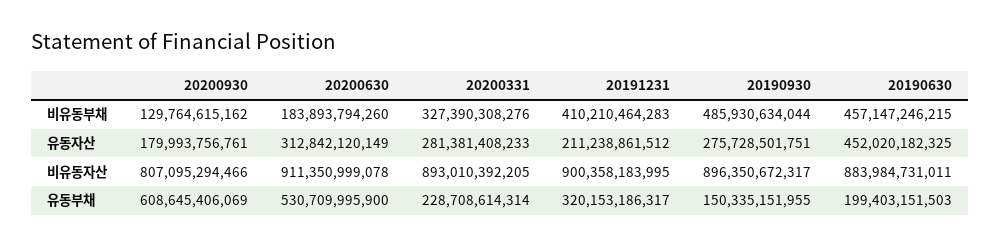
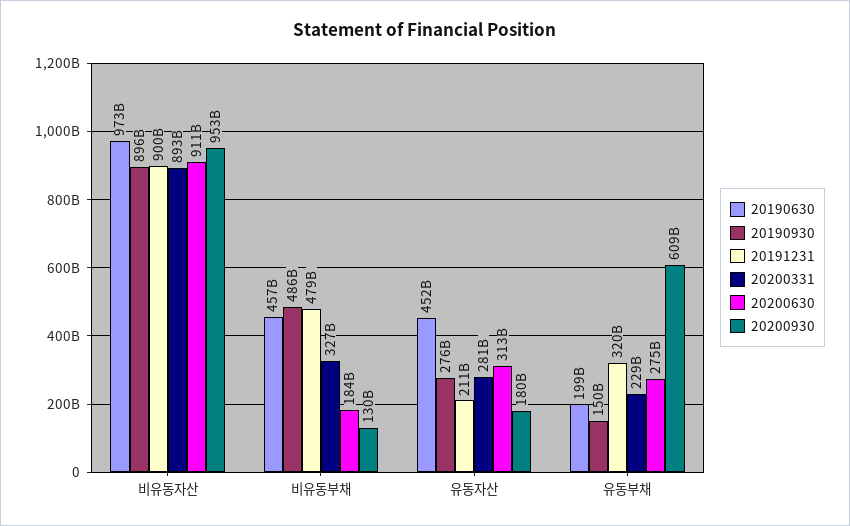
20191231, 비유동부채: 410210464283 -> 479000000000
20200930, 비유동자산: 807095294466 -> 953000000000
20190630, 비유동자산: 883984731011 -> 973000000000
20200630, 유동부채: 530709995900 -> 275000000000

